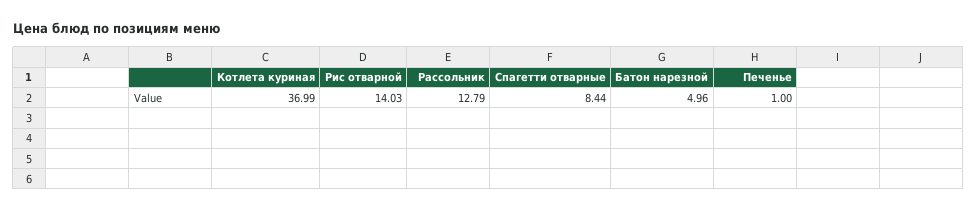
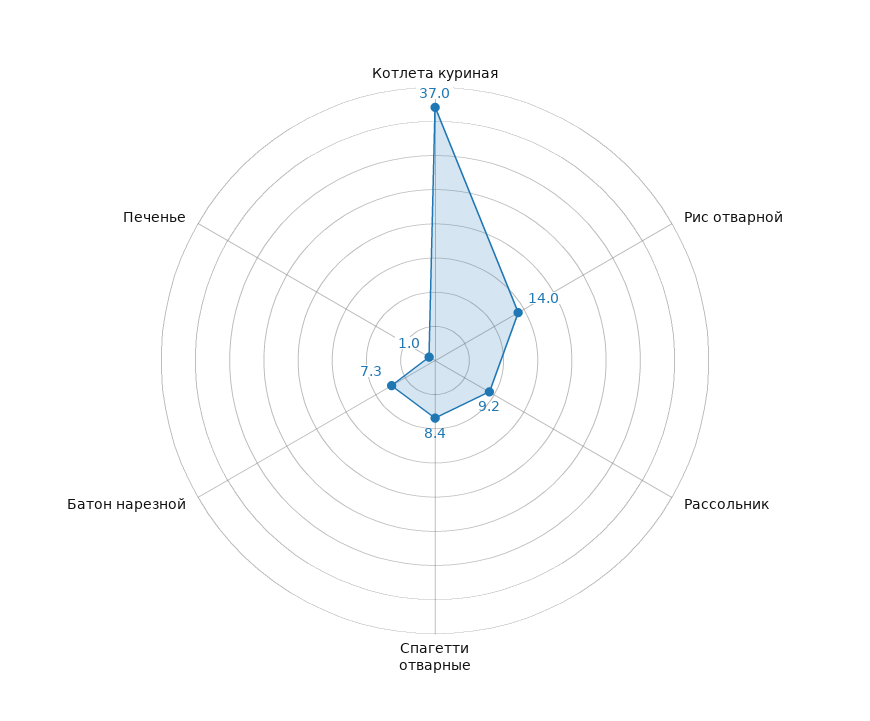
Рассольник: 12.79 -> 9.2
Батон нарезной: 4.96 -> 7.3

